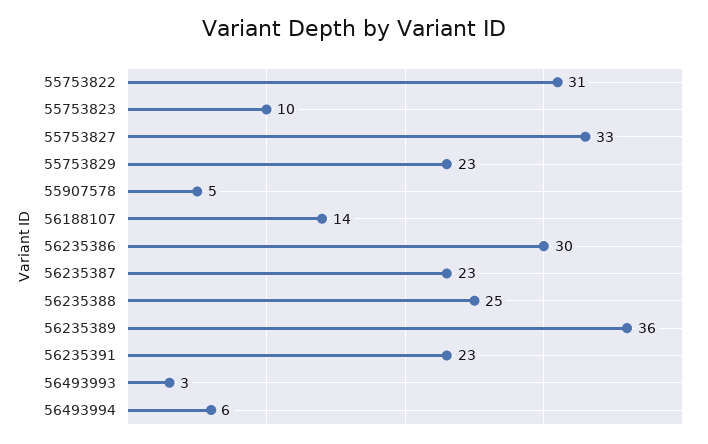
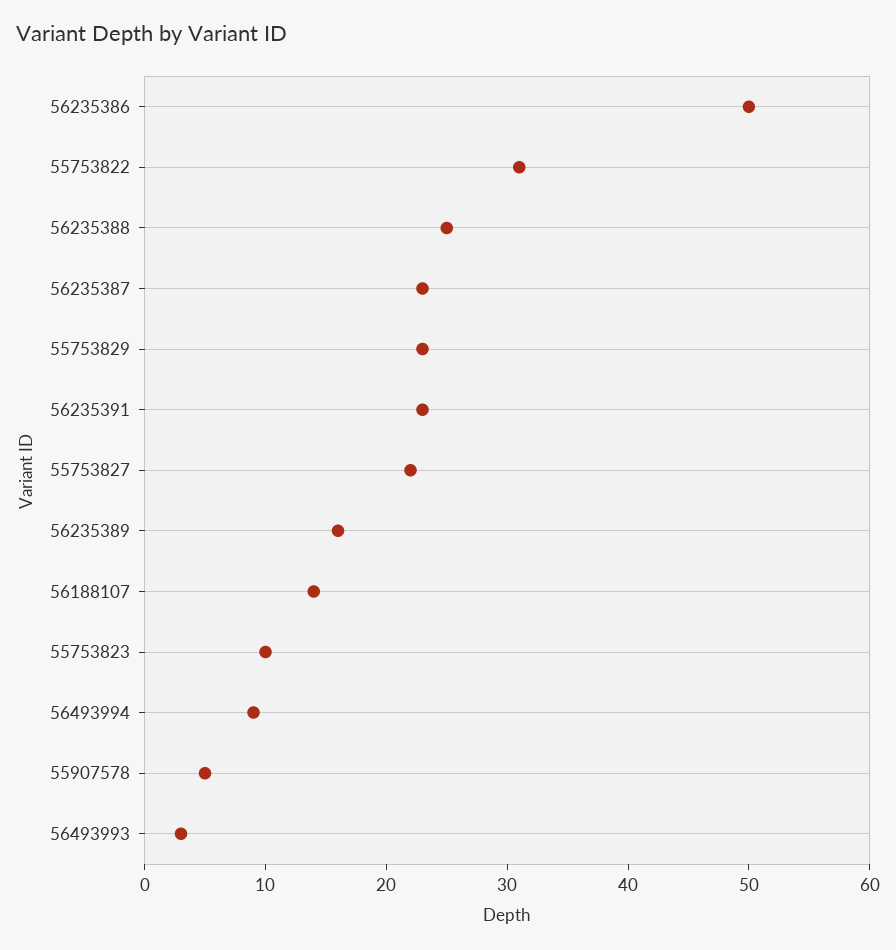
55753827: 33 -> 22
56235386: 30 -> 50
56235389: 36 -> 16
56493994: 6 -> 9

